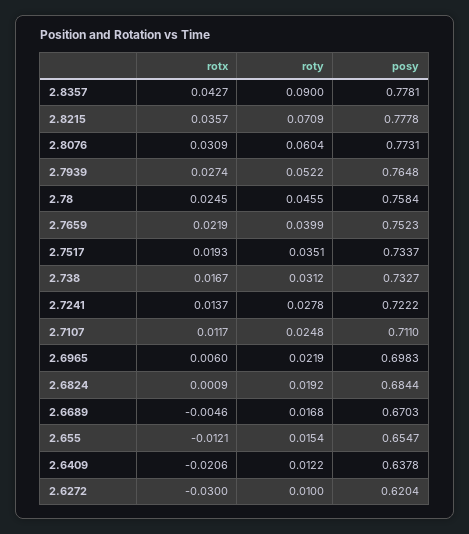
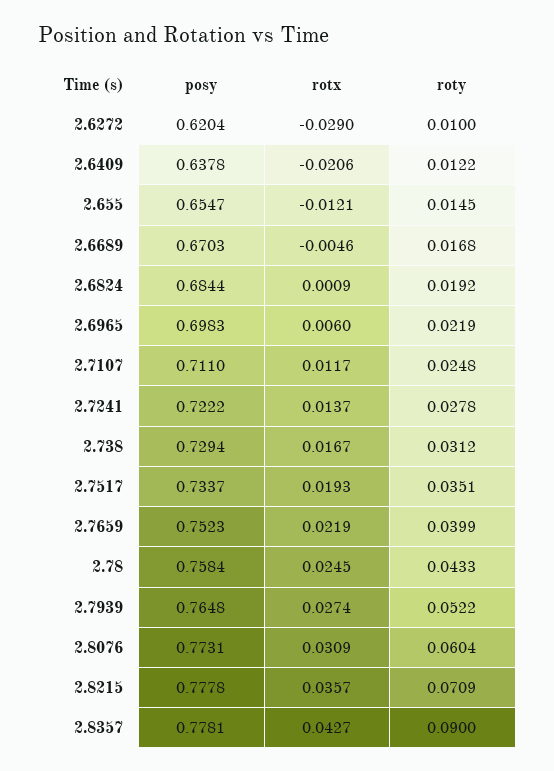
roty, 2.78: 0.0455 -> 0.0433
posy, 2.738: 0.7327 -> 0.7294
roty, 2.655: 0.0154 -> 0.0145
rotx, 2.6272: -0.03 -> -0.029

